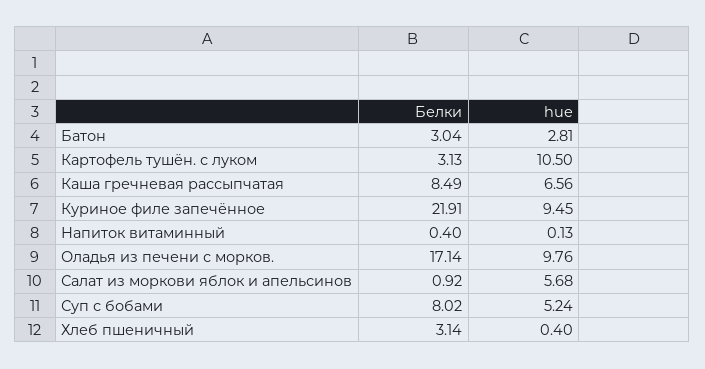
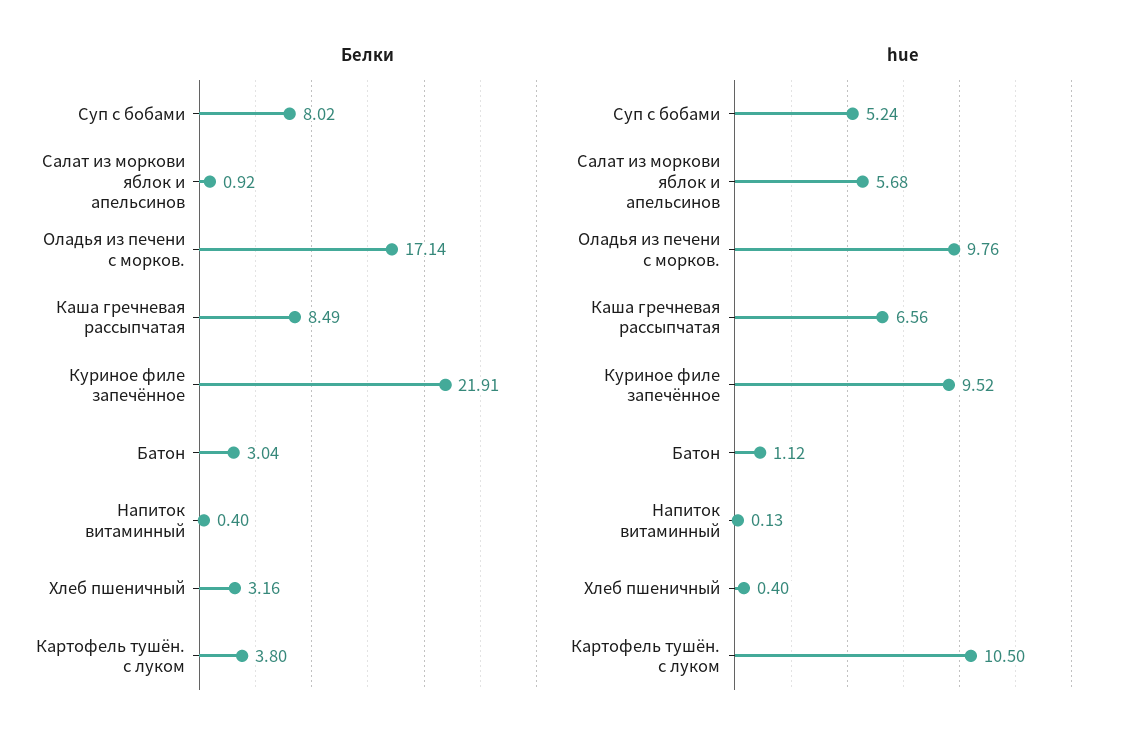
hue, Батон: 2.81 -> 1.12
Белки, Картофель тушён. с луком: 3.13 -> 3.8
hue, Куриное филе запечённое: 9.45 -> 9.52
Белки, Хлеб пшеничный: 3.14 -> 3.16

